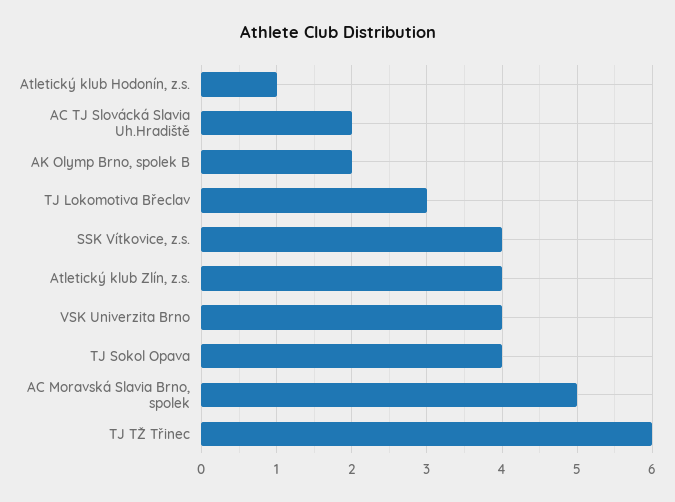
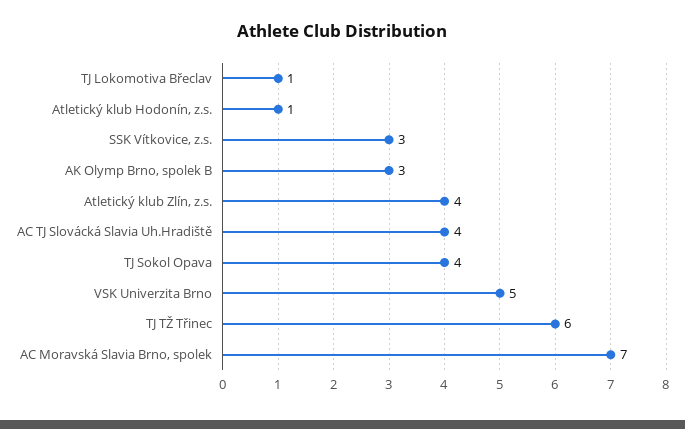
AC TJ Slovácká Slavia Uh.Hradiště: 2 -> 4
AK Olymp Brno, spolek B: 2 -> 3
TJ Lokomotiva Břeclav: 3 -> 1
SSK Vítkovice, z.s.: 4 -> 3
VSK Univerzita Brno: 4 -> 5
AC Moravská Slavia Brno, spolek: 5 -> 7

